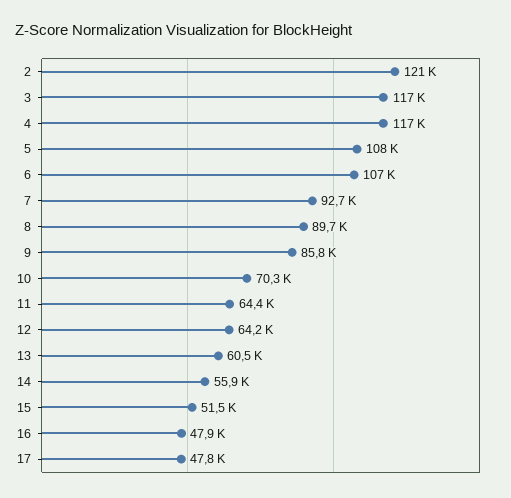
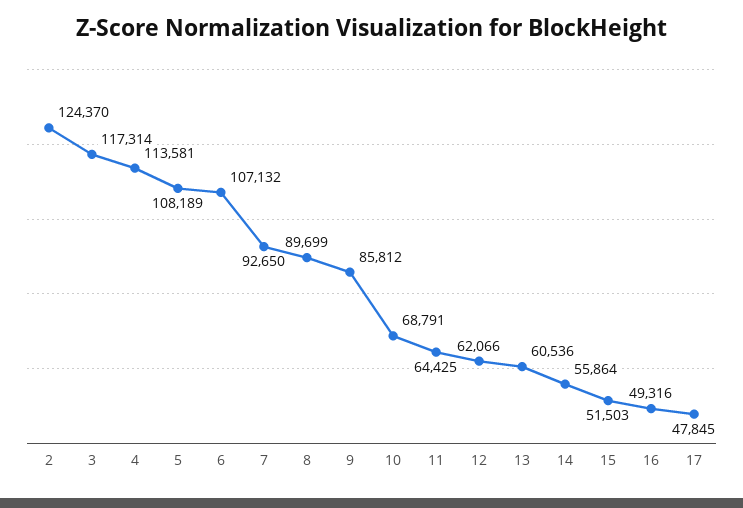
2: 121000 -> 124370
4: 117000 -> 113581
10: 70300 -> 68791
12: 64200 -> 62066
16: 47900 -> 49316

